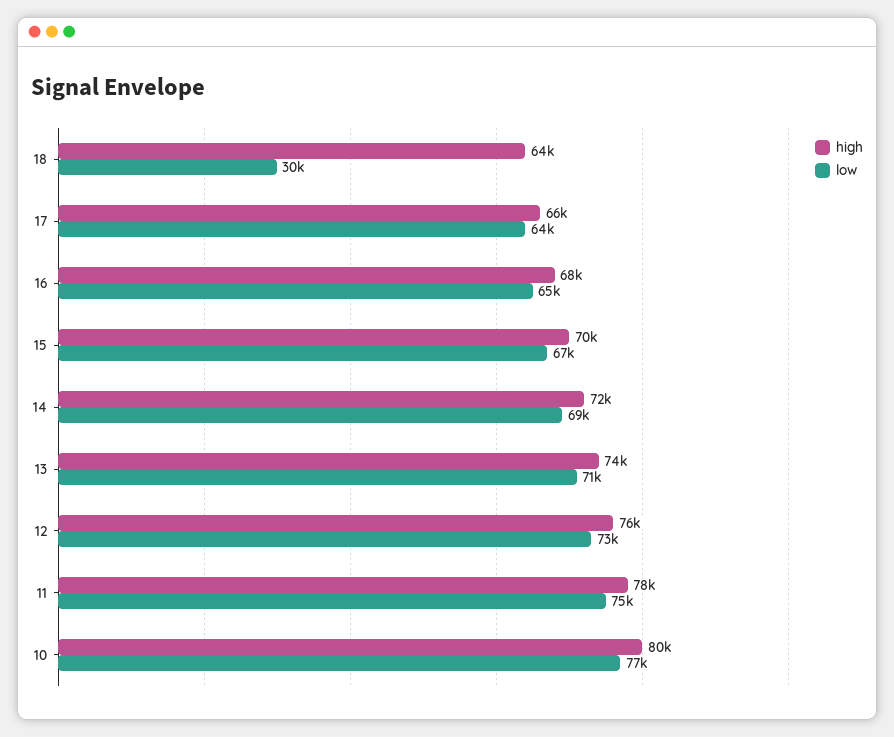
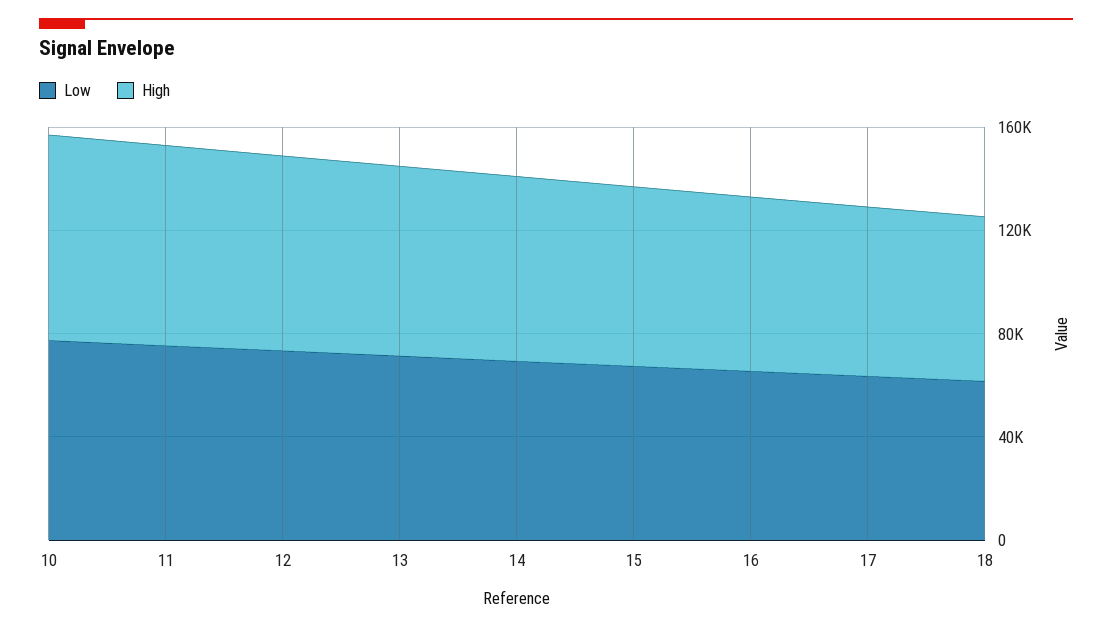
low, 18: 30000 -> 60000

